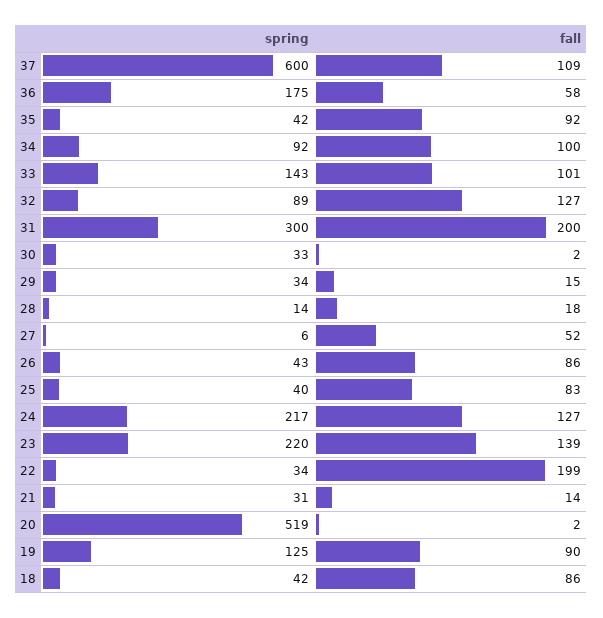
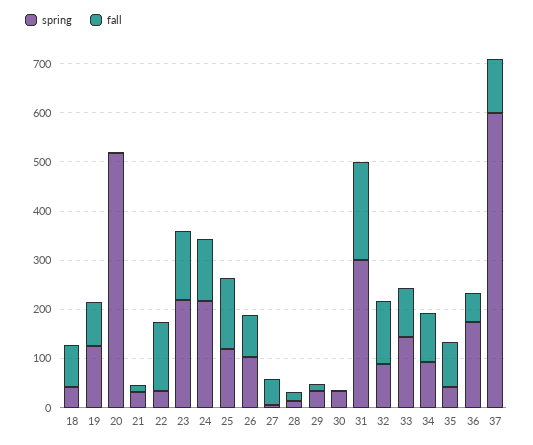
spring, 26: 43 -> 100
spring, 25: 40 -> 120
fall, 25: 83 -> 140
fall, 22: 199 -> 140

